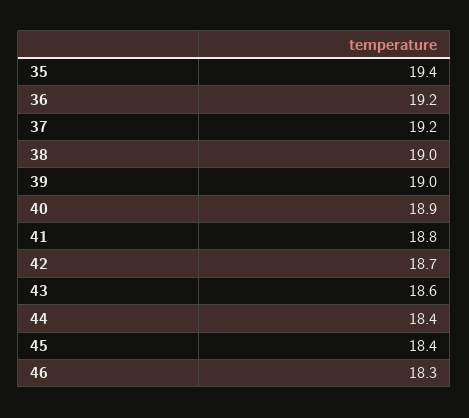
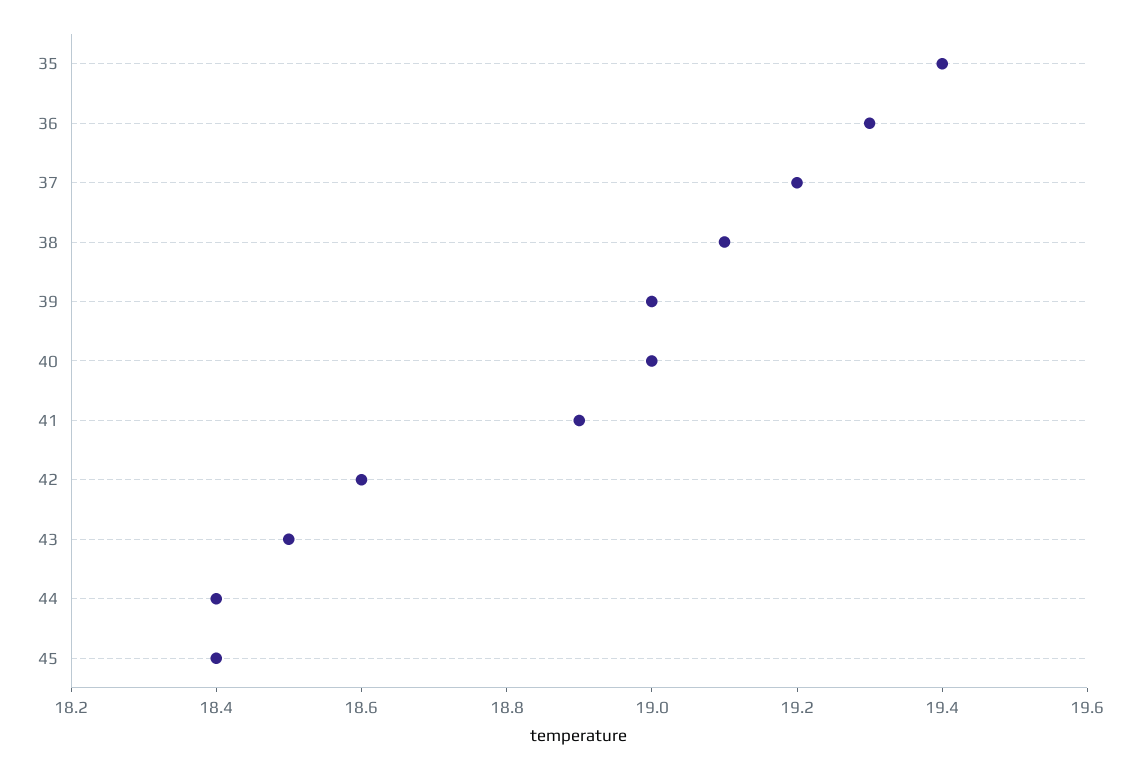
36: 19.2 -> 19.3
38: 19 -> 19.1
40: 18.9 -> 19
41: 18.8 -> 18.9
42: 18.7 -> 18.6
43: 18.6 -> 18.5
46: 18.3 -> none

